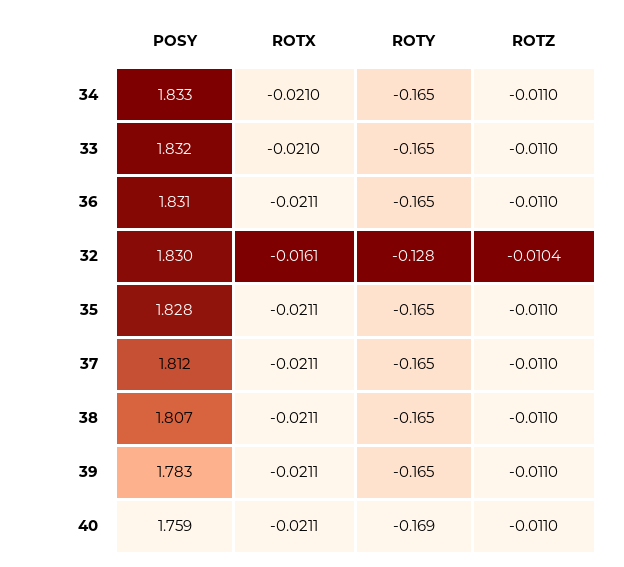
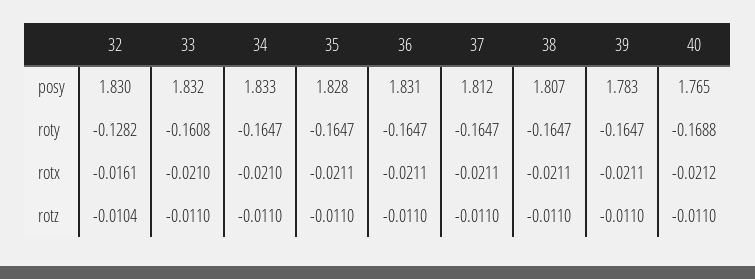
ROTY, 33: -0.165 -> -0.1608
POSY, 40: 1.759 -> 1.765
ROTX, 40: -0.0211 -> -0.0212

